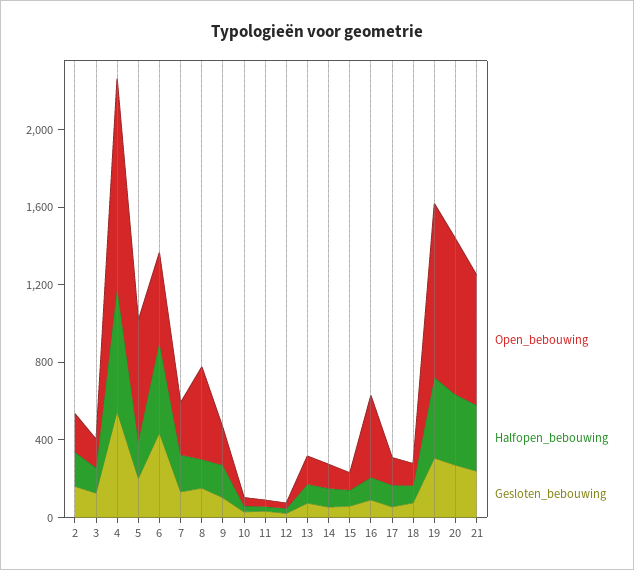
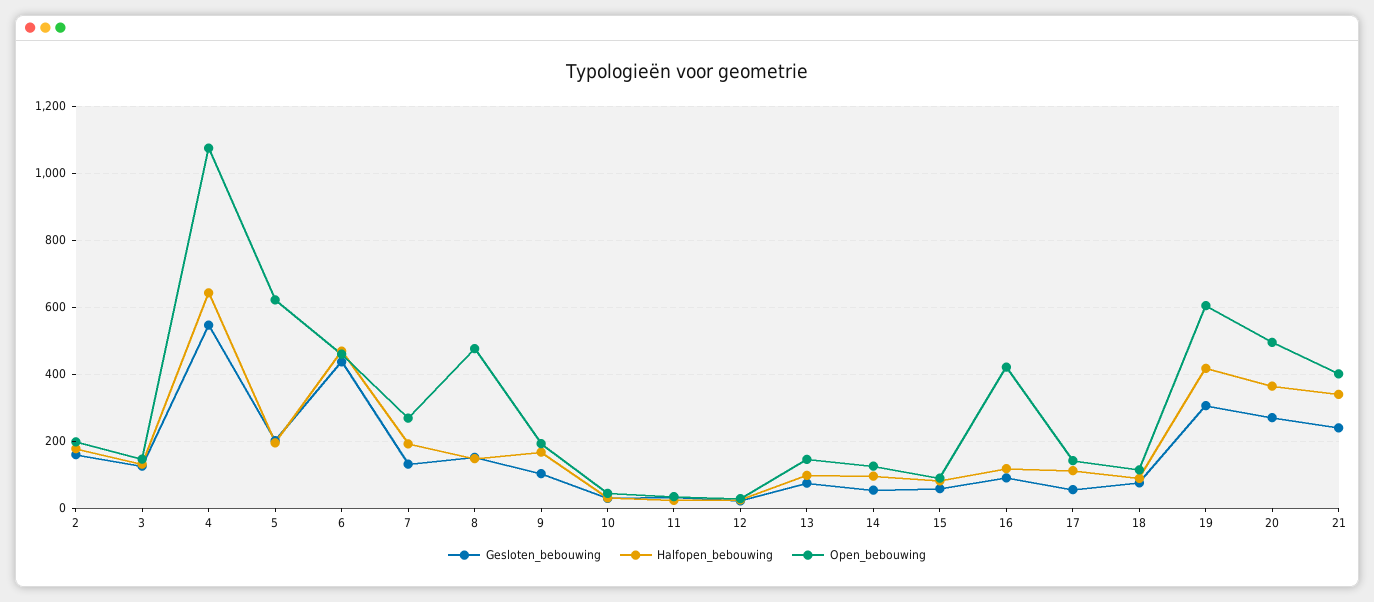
Open_bebouwing, 19: 900 -> 600
Open_bebouwing, 20: 800 -> 500
Open_bebouwing, 21: 700 -> 400

